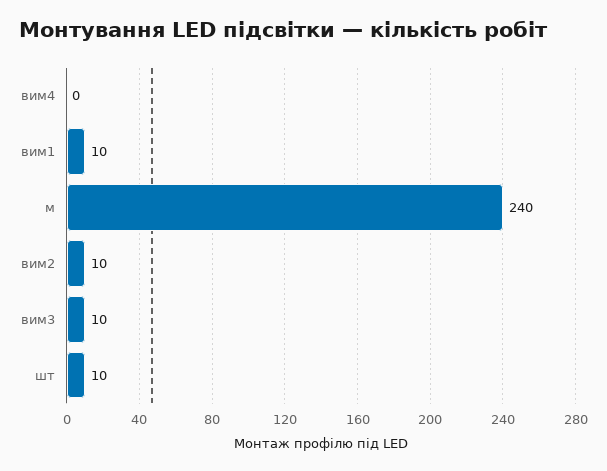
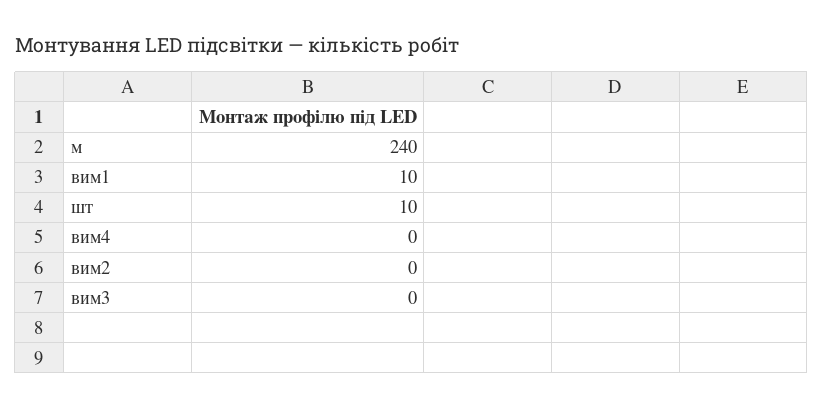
вим2: 10 -> 0
вим3: 10 -> 0

